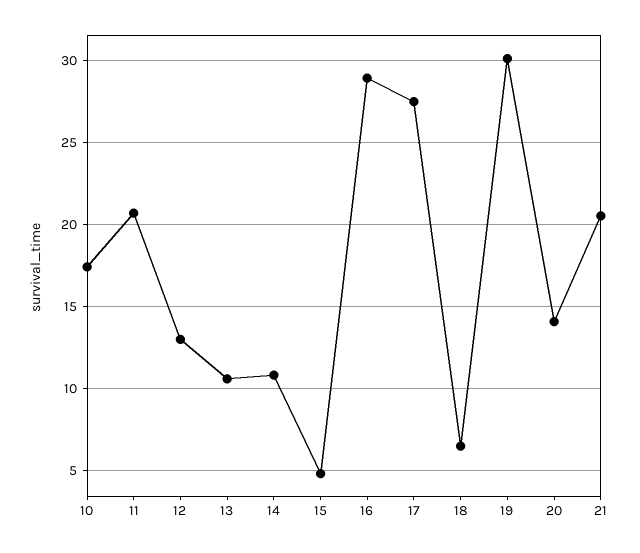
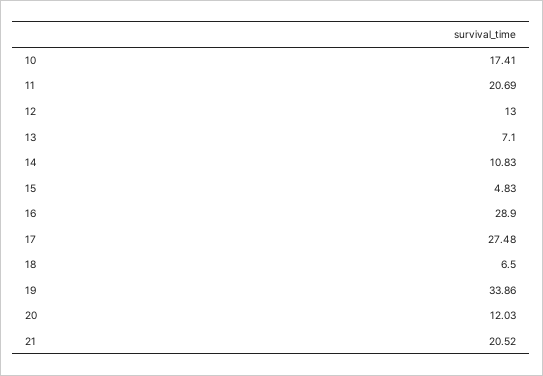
13: 10.5 -> 7.1
19: 30 -> 33.86
20: 14 -> 12.03

